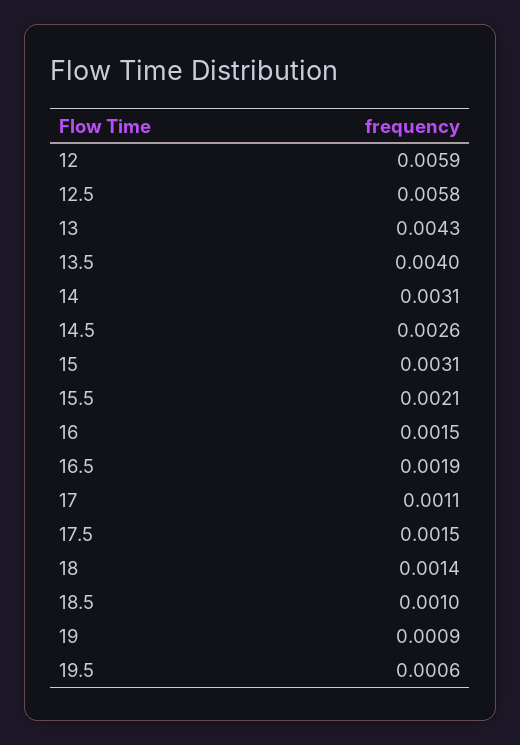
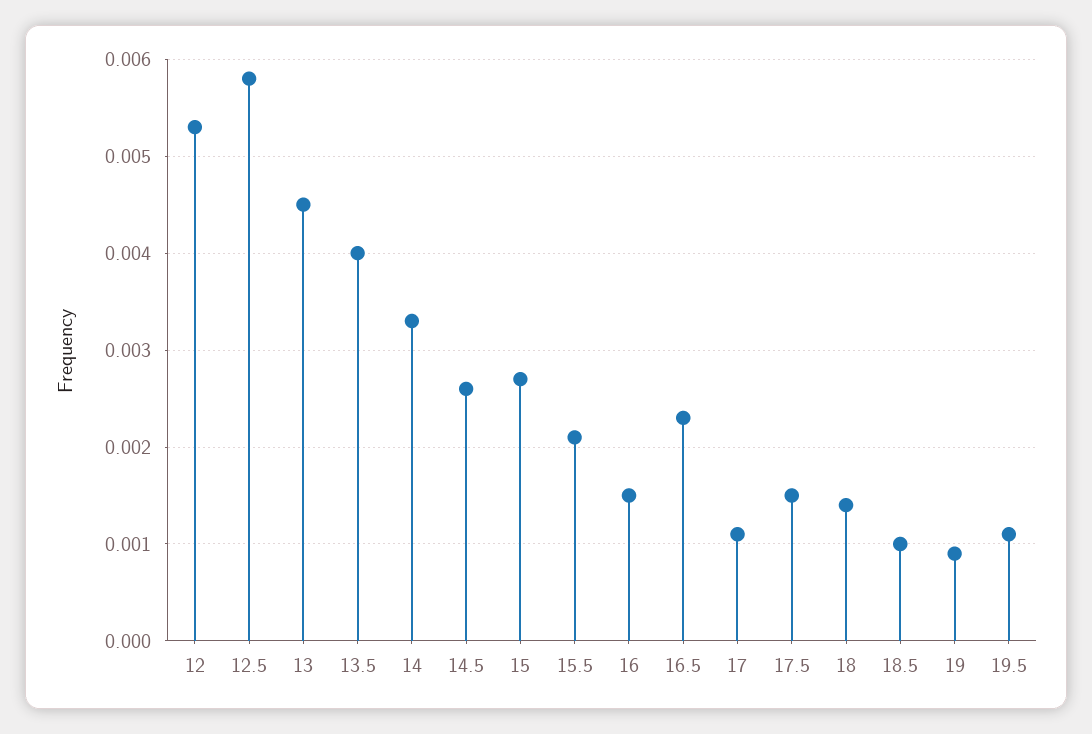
12: 0.0059 -> 0.0053
13: 0.0043 -> 0.0045
14: 0.0031 -> 0.0033
15: 0.0031 -> 0.0027
16.5: 0.0019 -> 0.0023
19.5: 0.0006 -> 0.0011

